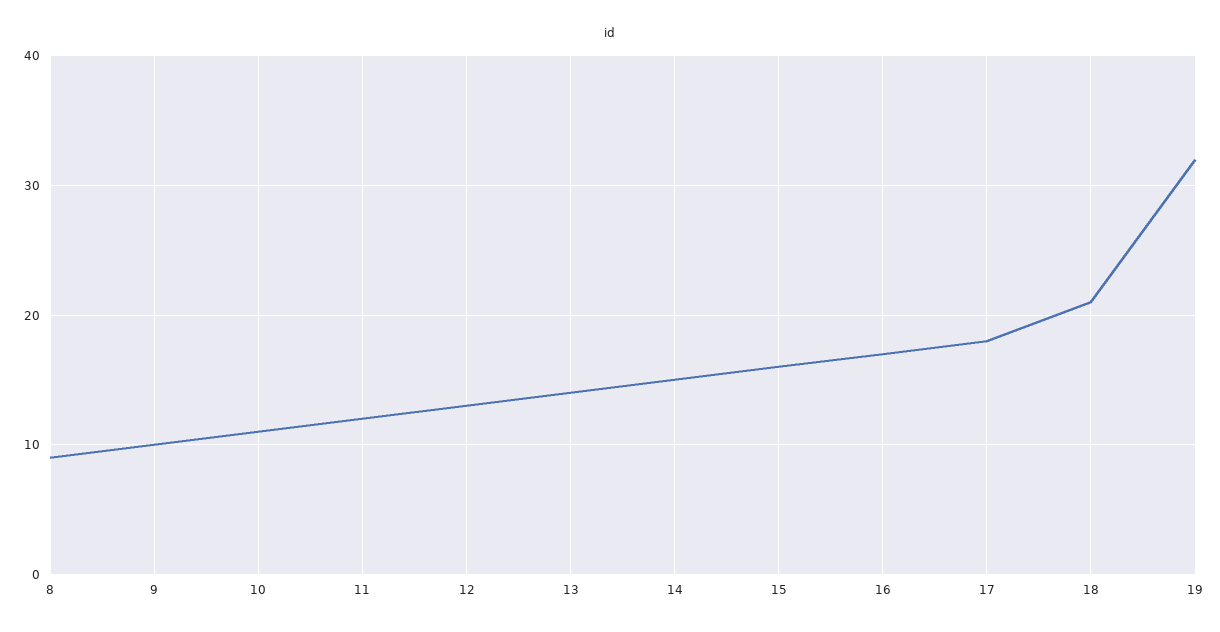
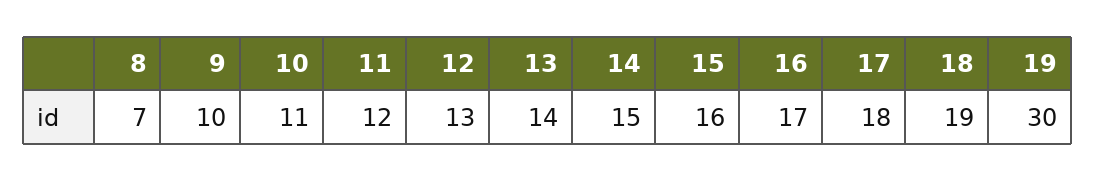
8: 9 -> 7
18: 21 -> 19
19: 32 -> 30

